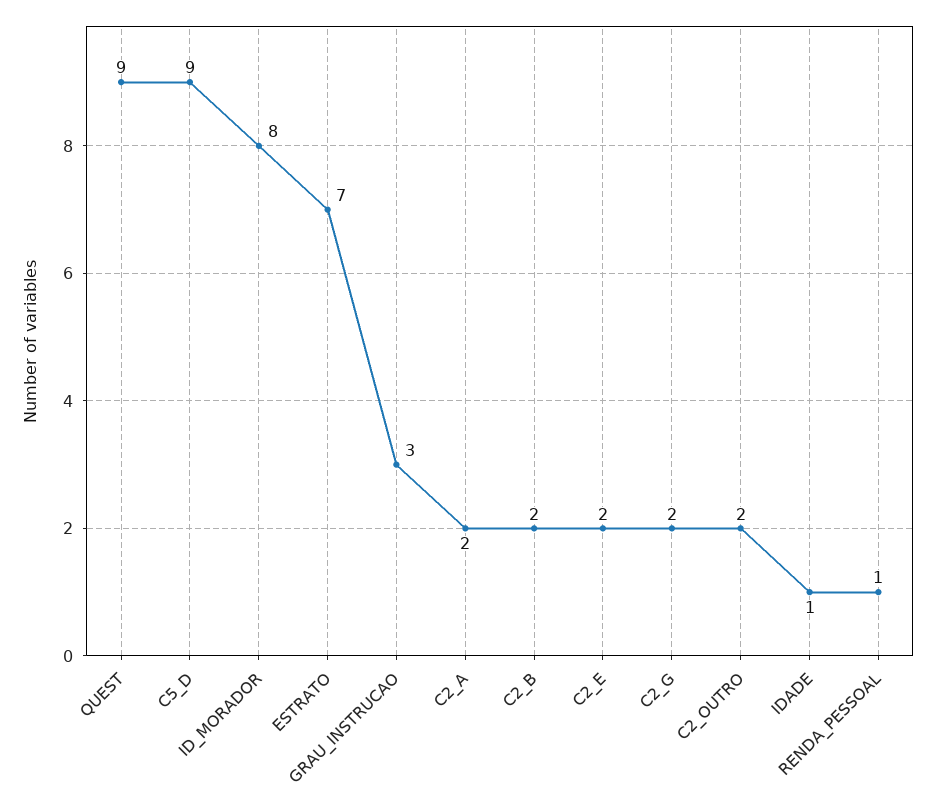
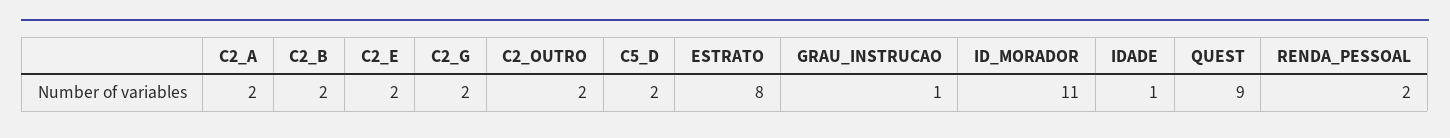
C5_D: 9 -> 2
ID_MORADOR: 8 -> 11
ESTRATO: 7 -> 8
GRAU_INSTRUCAO: 3 -> 1
RENDA_PESSOAL: 1 -> 2

